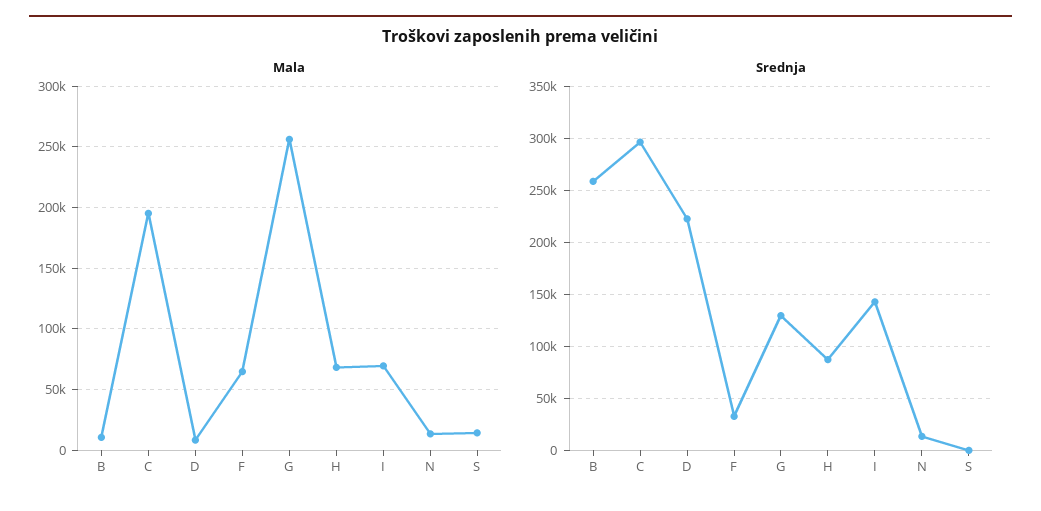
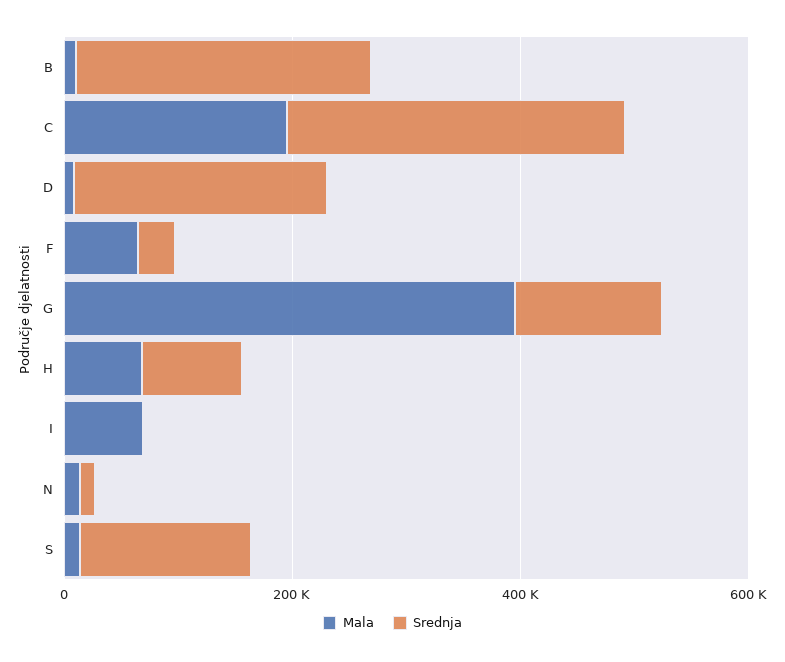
Mala, G: 255000 -> 400000
Srednja, I: 140000 -> 0
Srednja, S: 0 -> 150000

